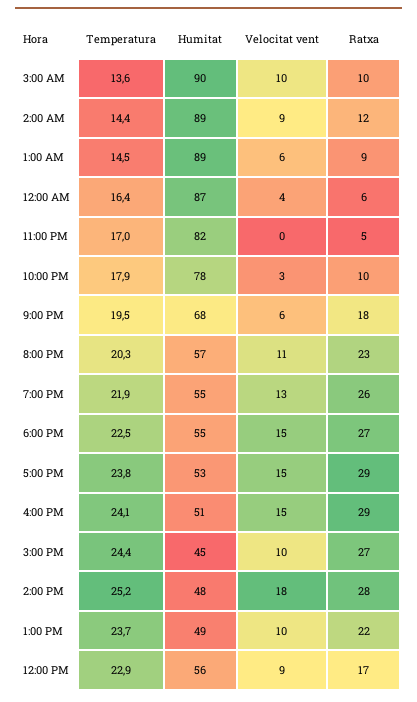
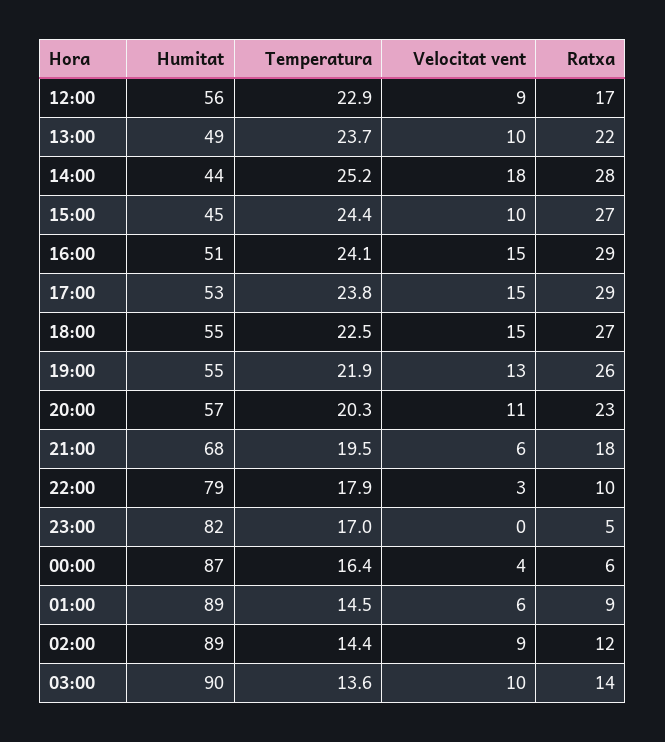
Ratxa, 3:00 AM: 10 -> 14
Humitat, 10:00 PM: 78 -> 79
Humitat, 2:00 PM: 48 -> 44

